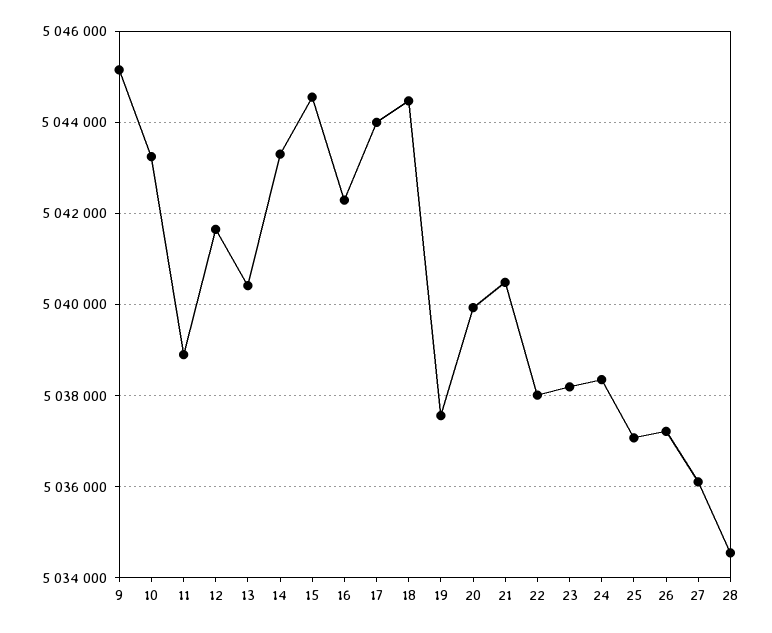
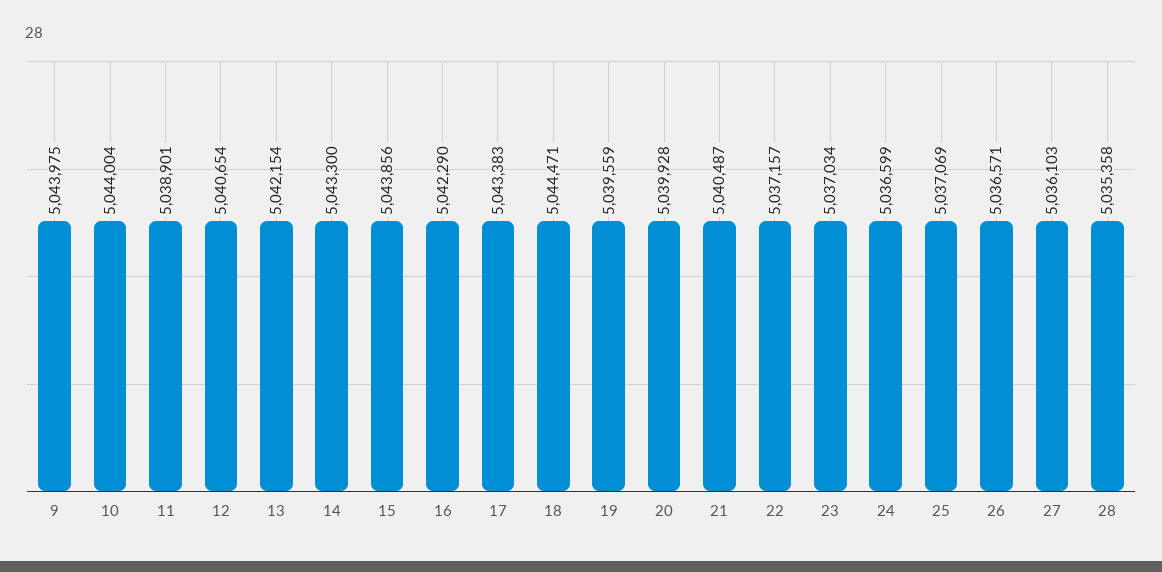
9: 5045200 -> 5043975
10: 5043200 -> 5044004
12: 5041600 -> 5040654
13: 5040400 -> 5042154
15: 5044600 -> 5043856
17: 5044000 -> 5043383
19: 5037600 -> 5039559
22: 5038000 -> 5037157
23: 5038200 -> 5037034
24: 5038400 -> 5036599
26: 5037200 -> 5036571
28: 5034600 -> 5035358

